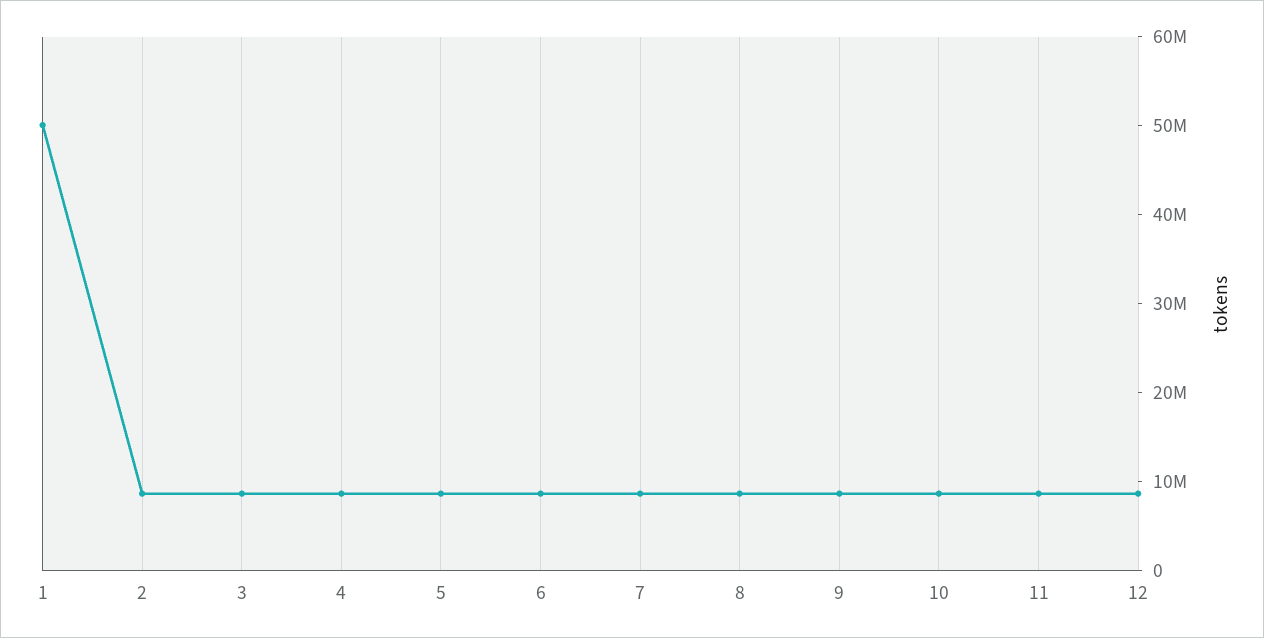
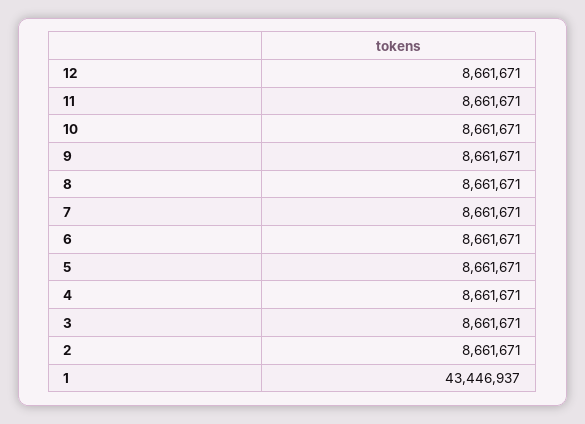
1: 50000000 -> 43446937

